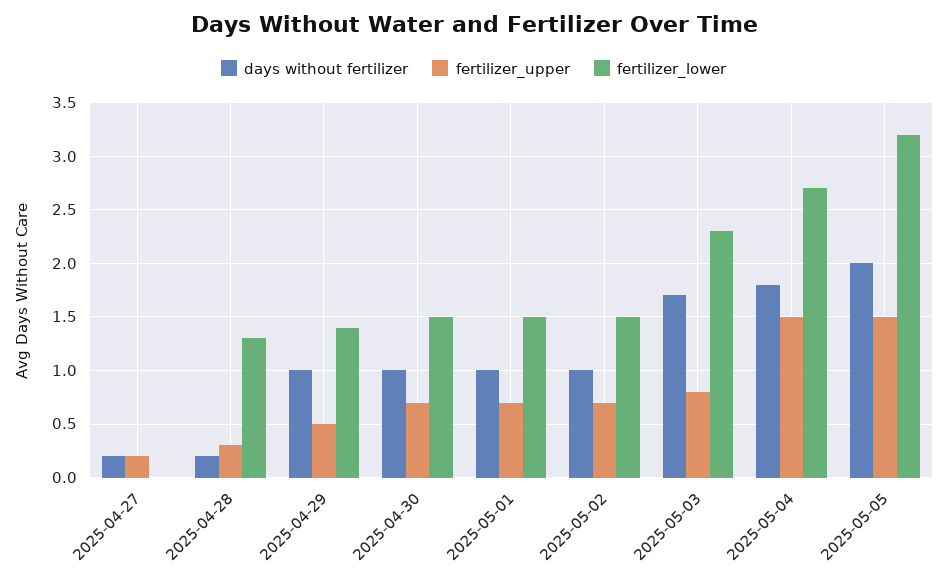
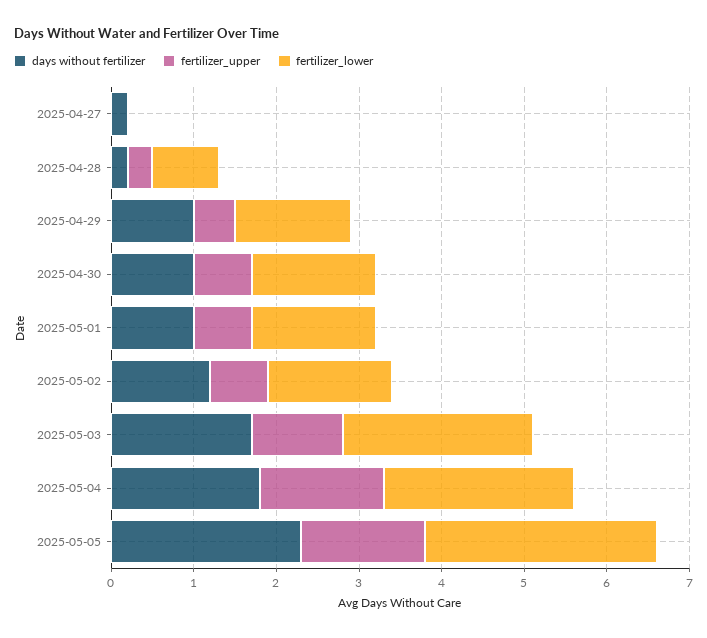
fertilizer_upper, 2025-04-27: 0.2 -> 0
fertilizer_lower, 2025-04-28: 1.3 -> 0.8
days without fertilizer, 2025-05-02: 1 -> 1.2
fertilizer_upper, 2025-05-03: 0.8 -> 1.1
fertilizer_lower, 2025-05-04: 2.7 -> 2.3
days without fertilizer, 2025-05-05: 2 -> 2.3
fertilizer_lower, 2025-05-05: 3.2 -> 2.8

